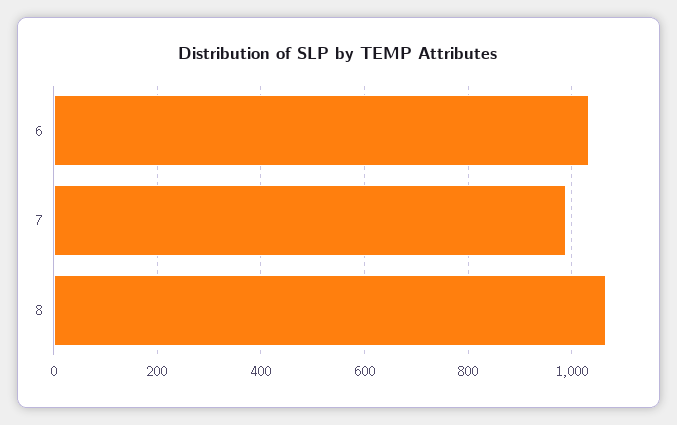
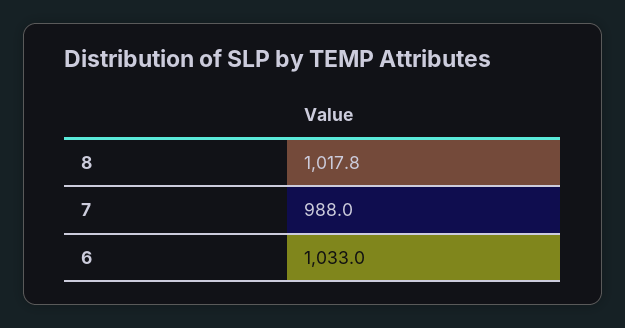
8: 1060 -> 1017.8

